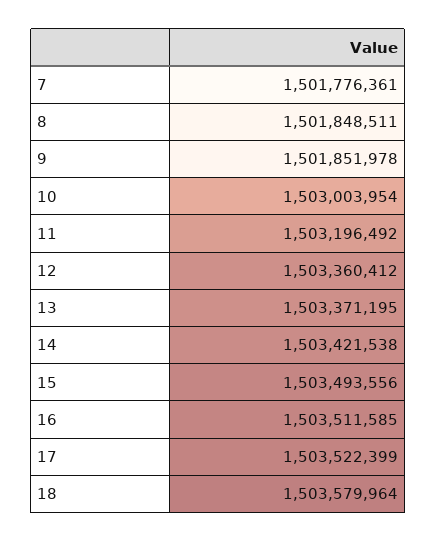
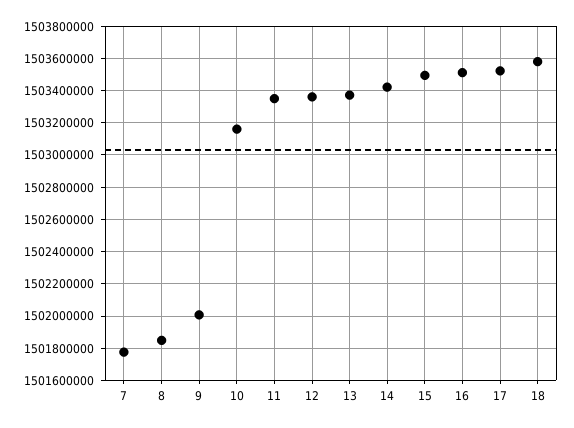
9: 1501851978 -> 1502000000
10: 1503003954 -> 1503150000
11: 1503196492 -> 1503350000

